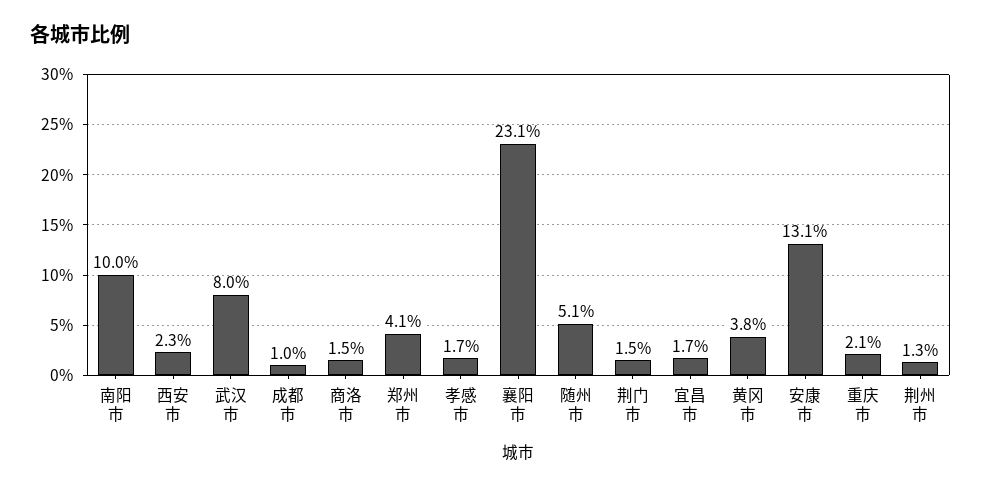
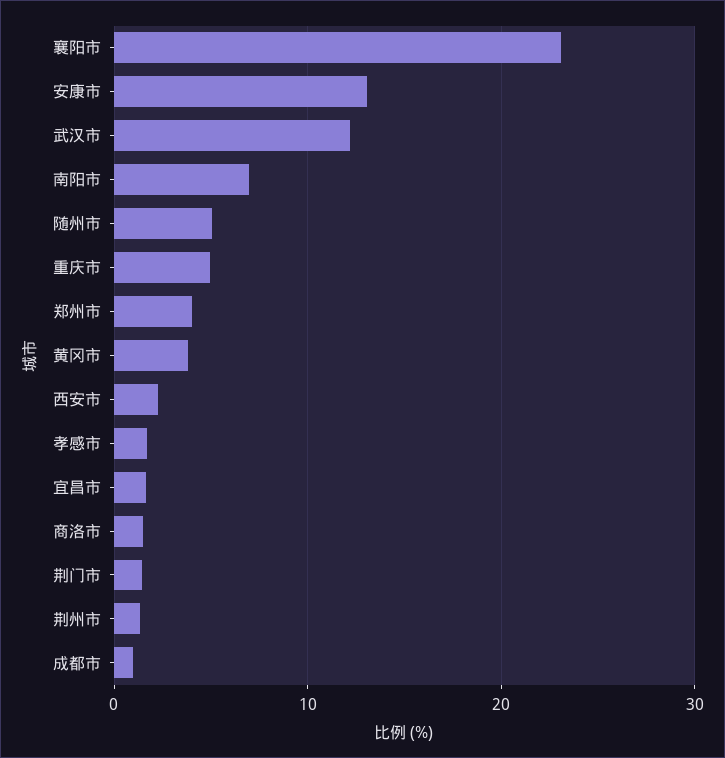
南阳市: 10 -> 7
武汉市: 8 -> 12
重庆市: 2.1 -> 5

